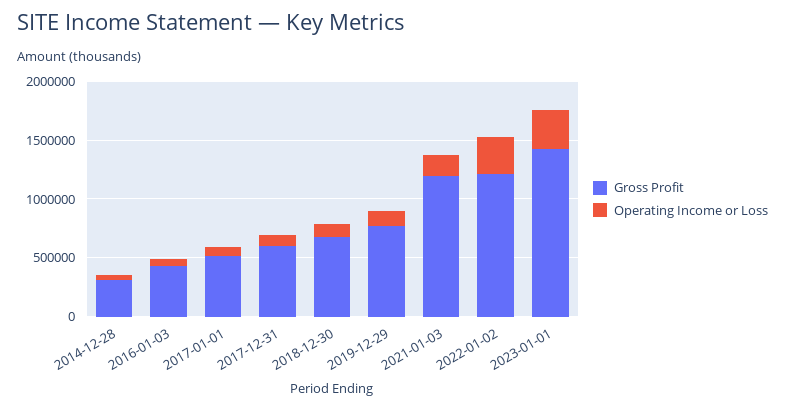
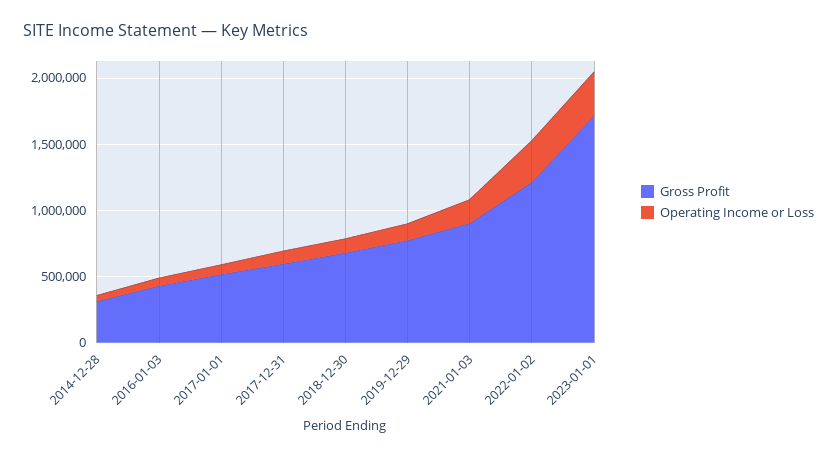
Gross Profit, 2021-01-03: 1200000 -> 900000
Gross Profit, 2023-01-01: 1400000 -> 1700000

